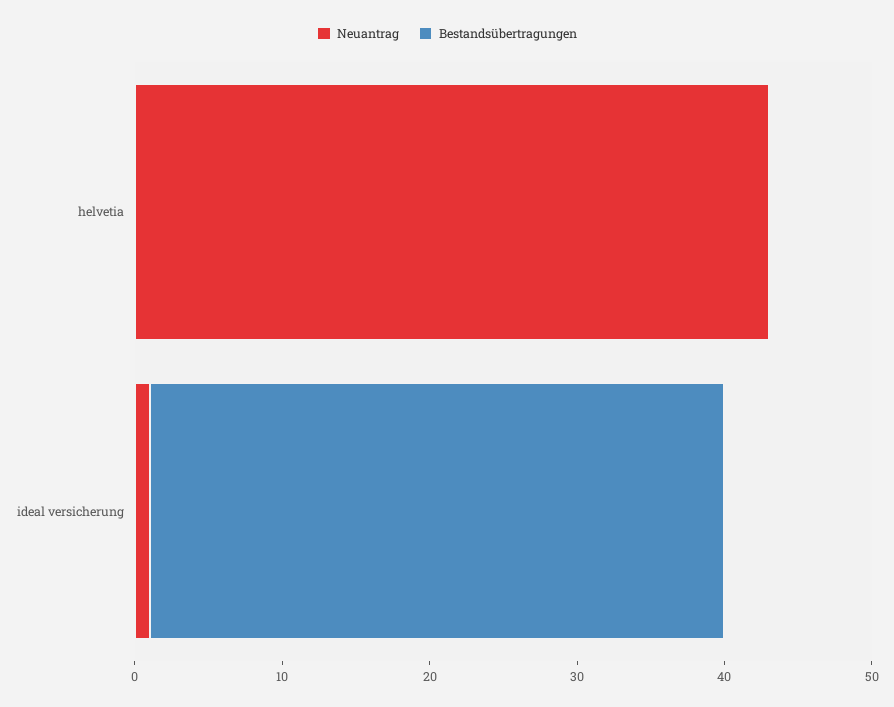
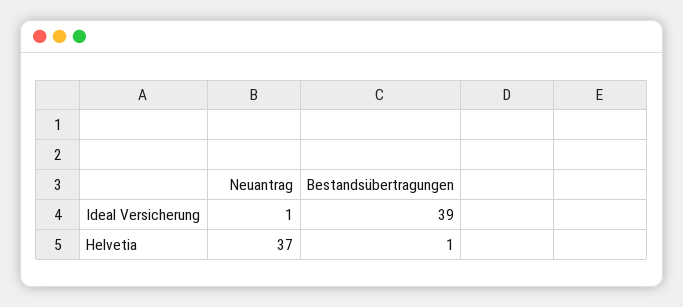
Neuantrag, helvetia: 43 -> 37
Bestandsübertragungen, helvetia: 0 -> 1

